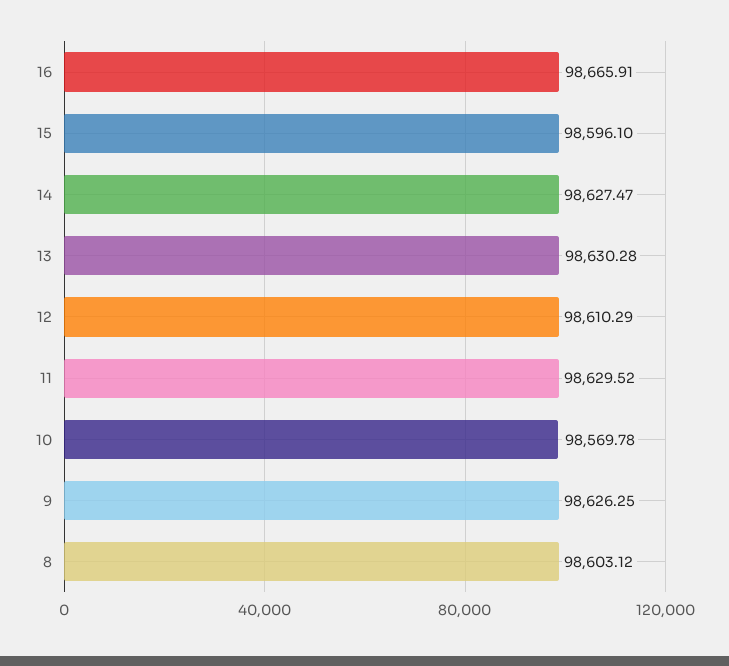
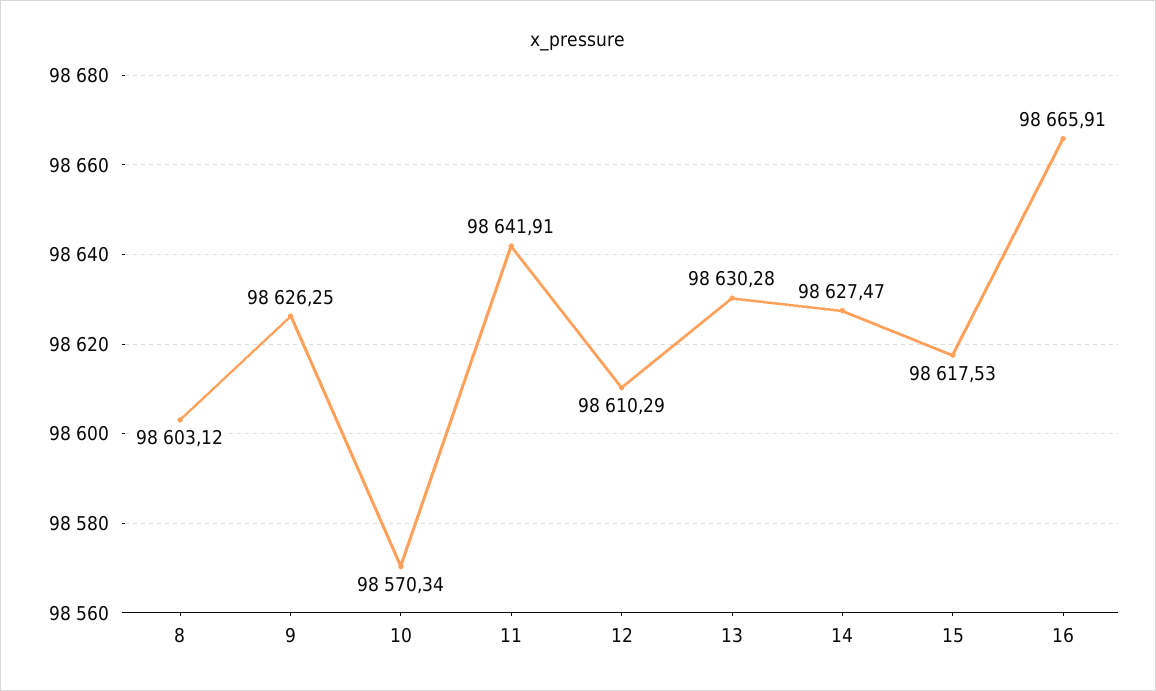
15: 98596.1 -> 98617.53
11: 98629.52 -> 98641.91
10: 98569.78 -> 98570.34

